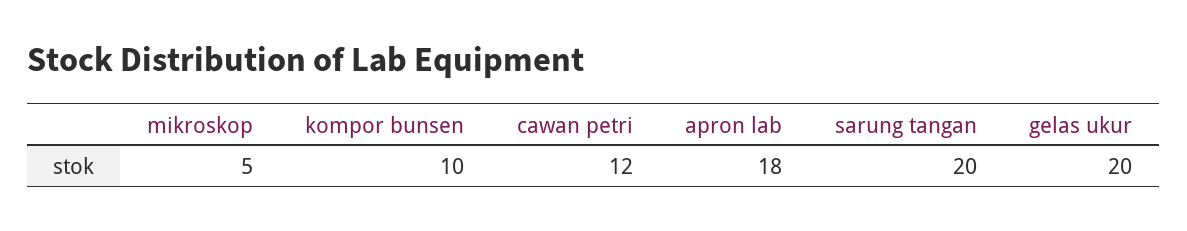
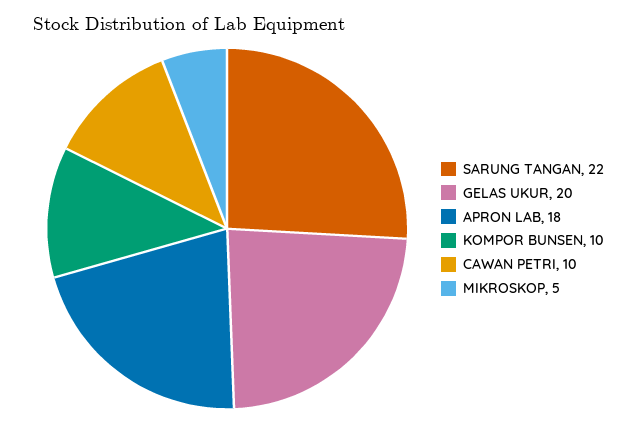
cawan petri: 12 -> 10
sarung tangan: 20 -> 22

